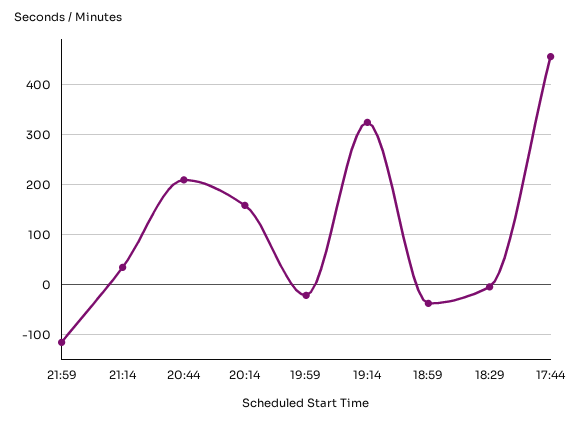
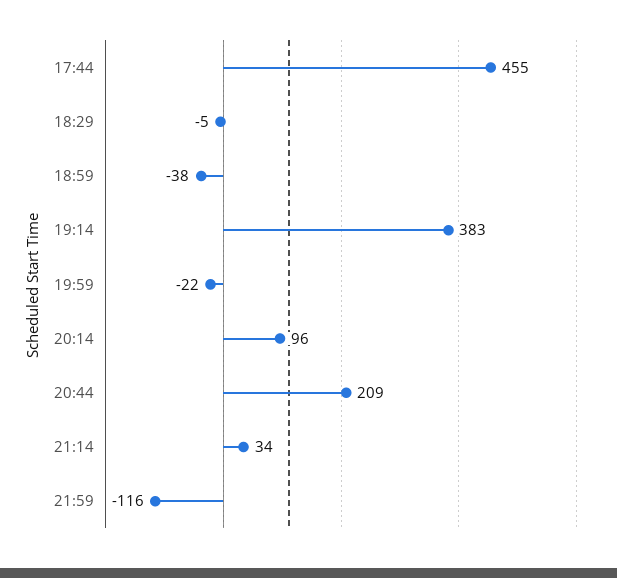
20:14: 160 -> 96
19:14: 320 -> 383

